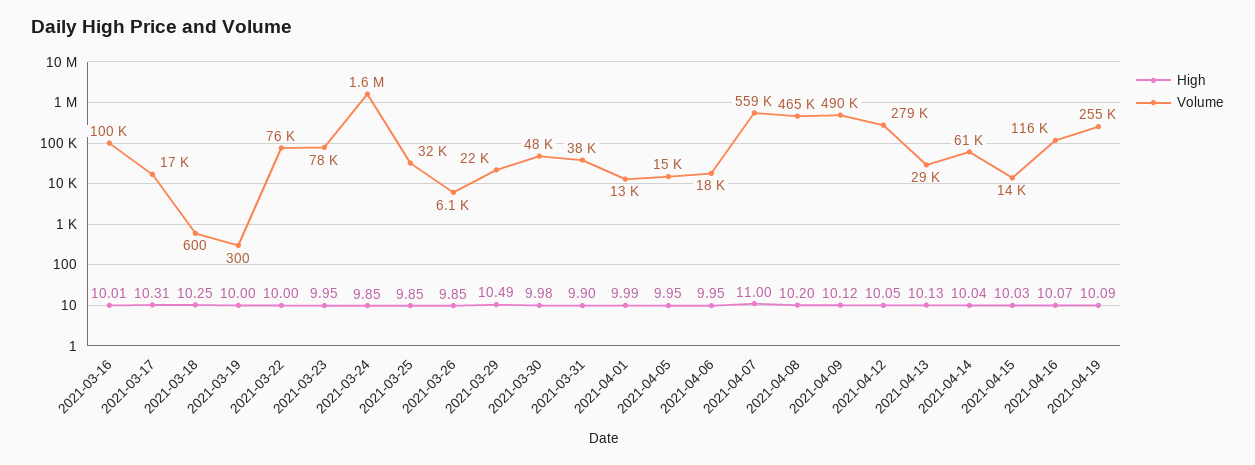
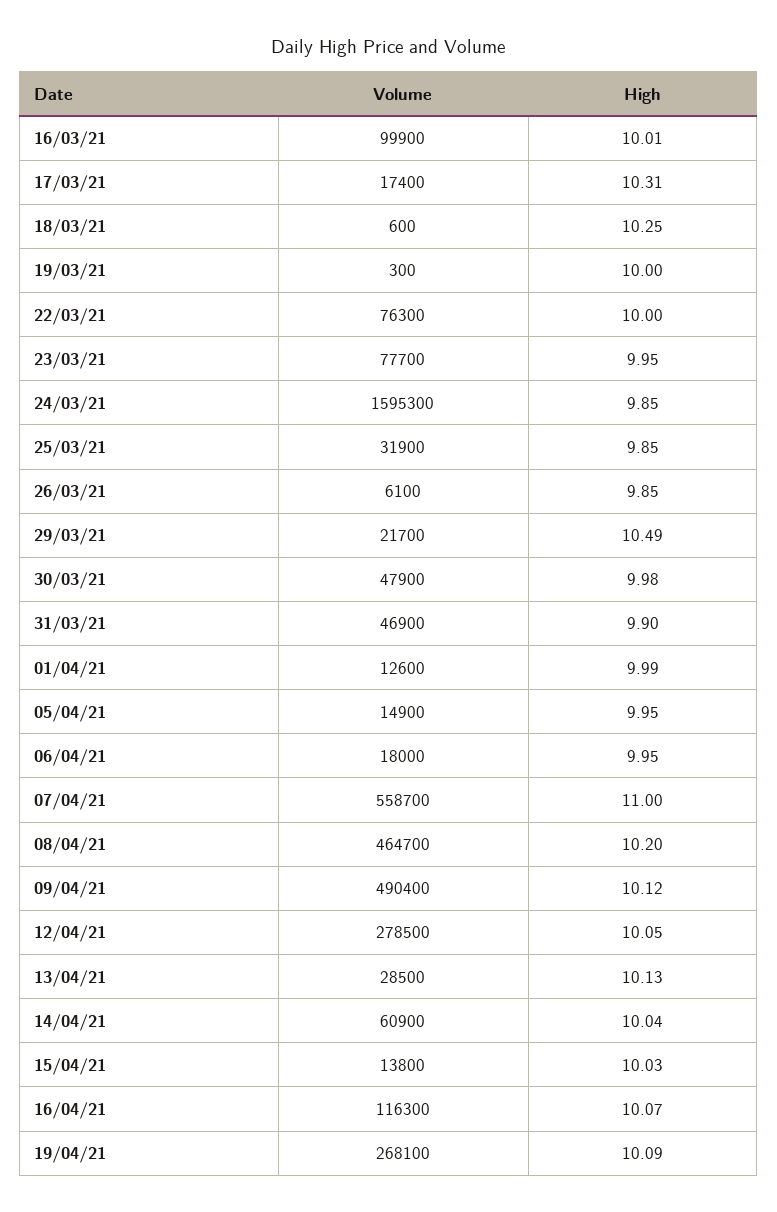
Volume, 2021-03-31: 38000 -> 46900
Volume, 2021-04-19: 255000 -> 268100

